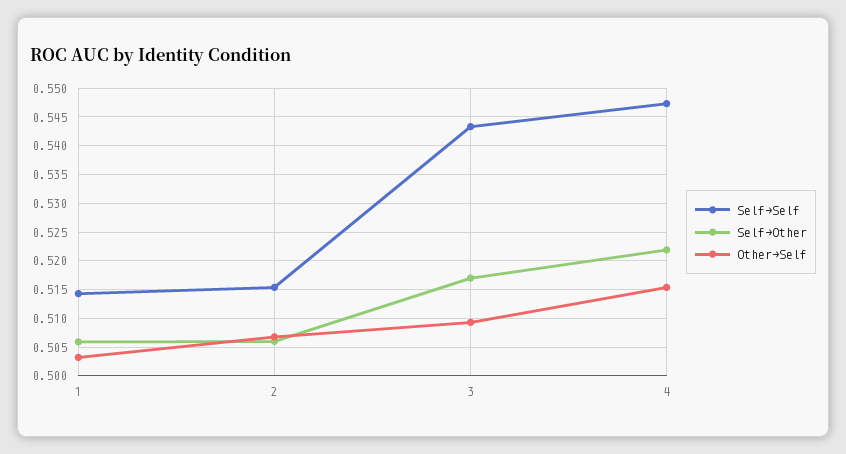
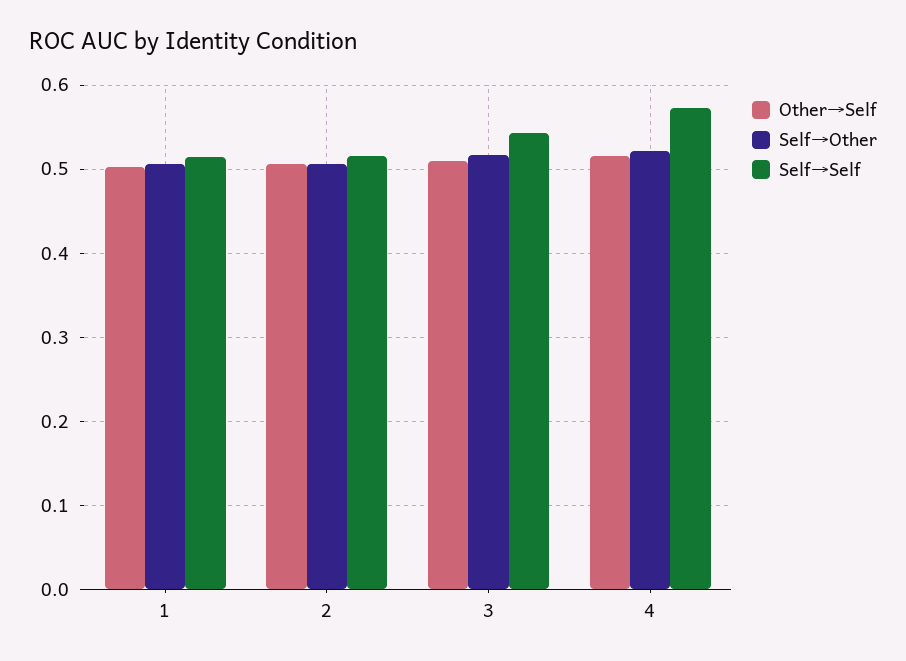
Self→Self, 4: 0.5475 -> 0.57

